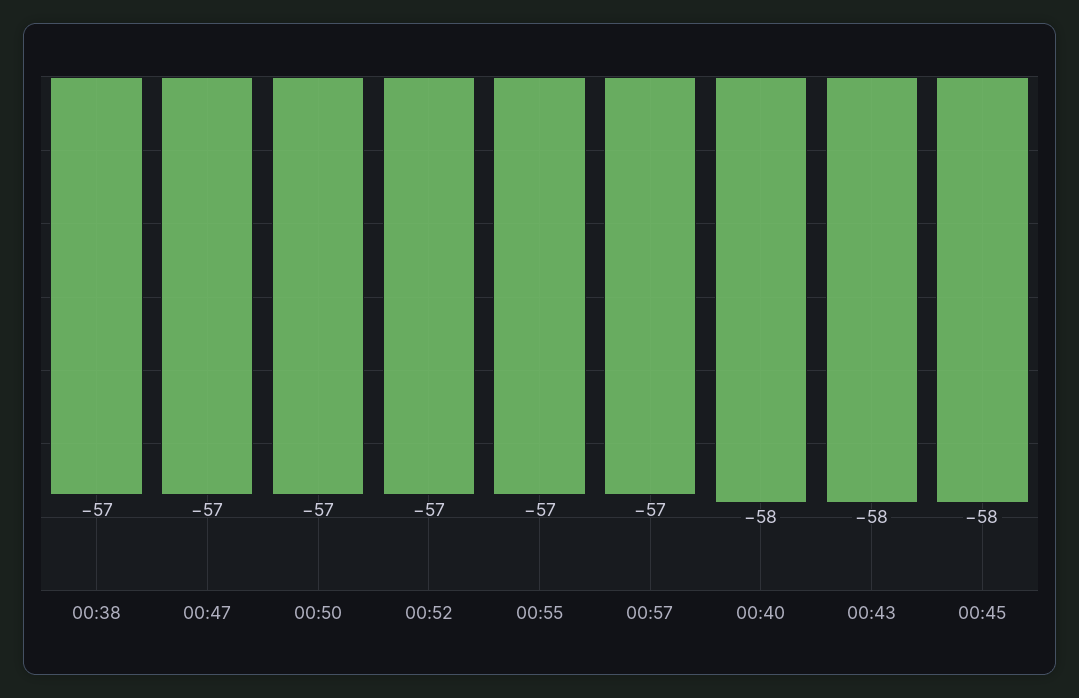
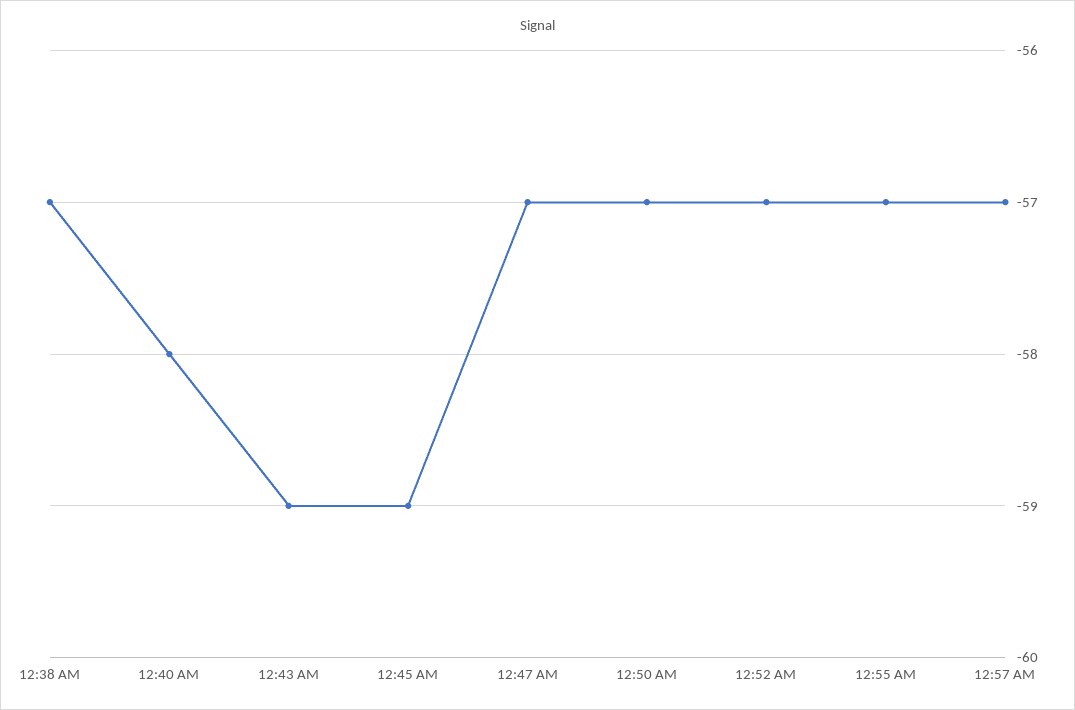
00:43: -58 -> -59
00:45: -58 -> -59

